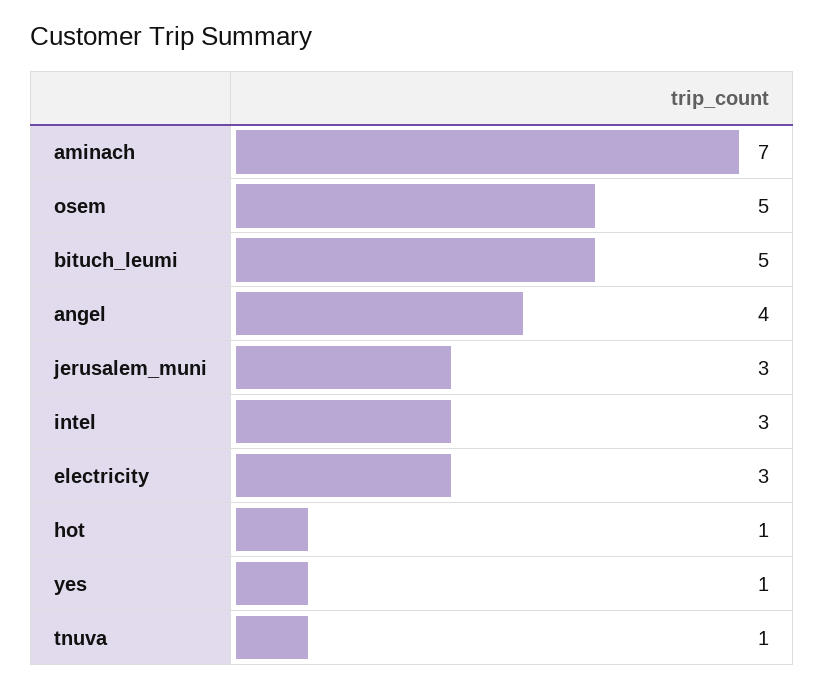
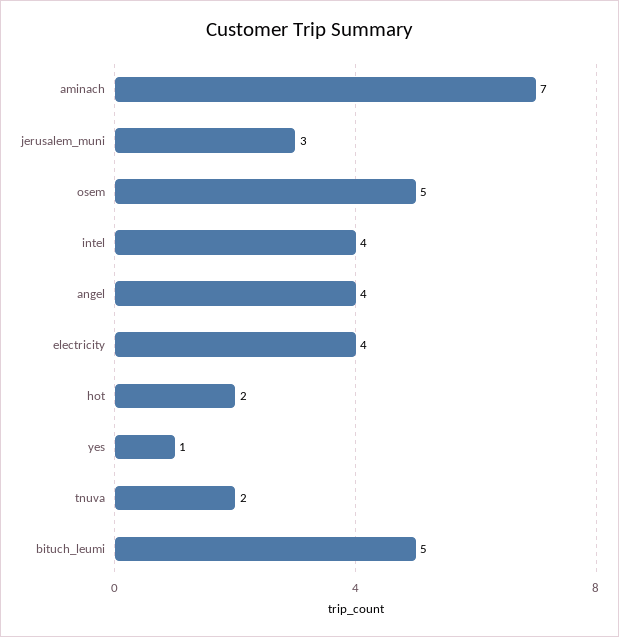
intel: 3 -> 4
electricity: 3 -> 4
hot: 1 -> 2
tnuva: 1 -> 2

